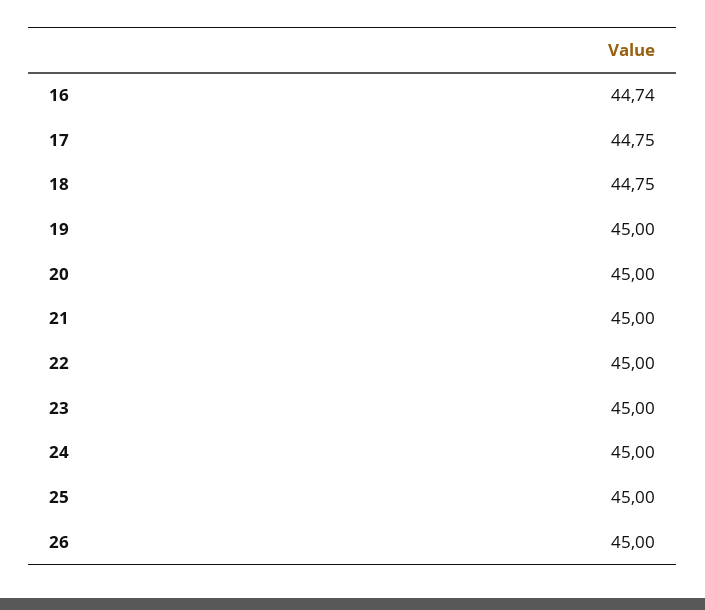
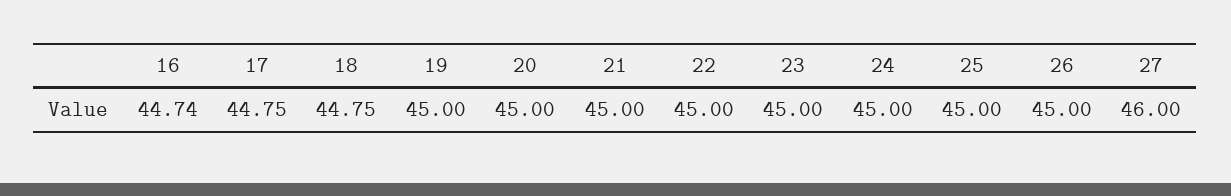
27: none -> 46

